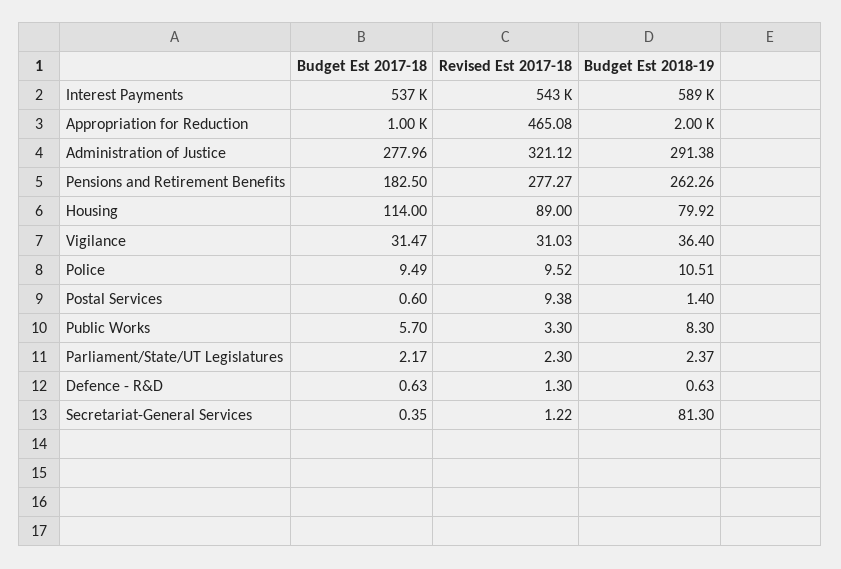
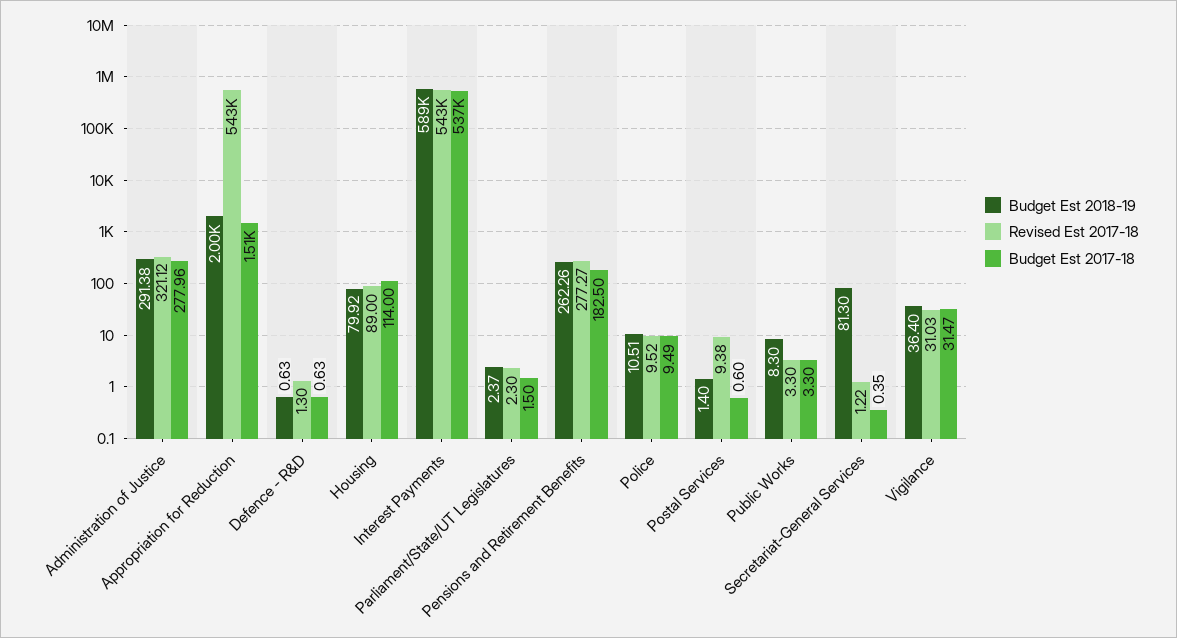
Budget Est 2017-18, Appropriation for Reduction: 1000 -> 1510
Revised Est 2017-18, Appropriation for Reduction: 465.08 -> 543000
Budget Est 2017-18, Public Works: 5.7 -> 3.3
Budget Est 2017-18, Parliament/State/UT Legislatures: 2.17 -> 1.5

